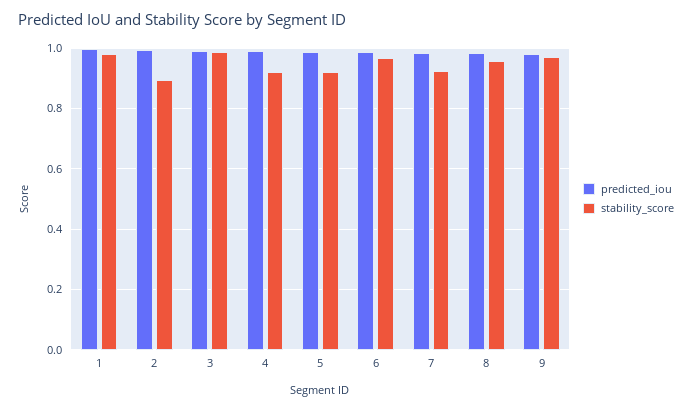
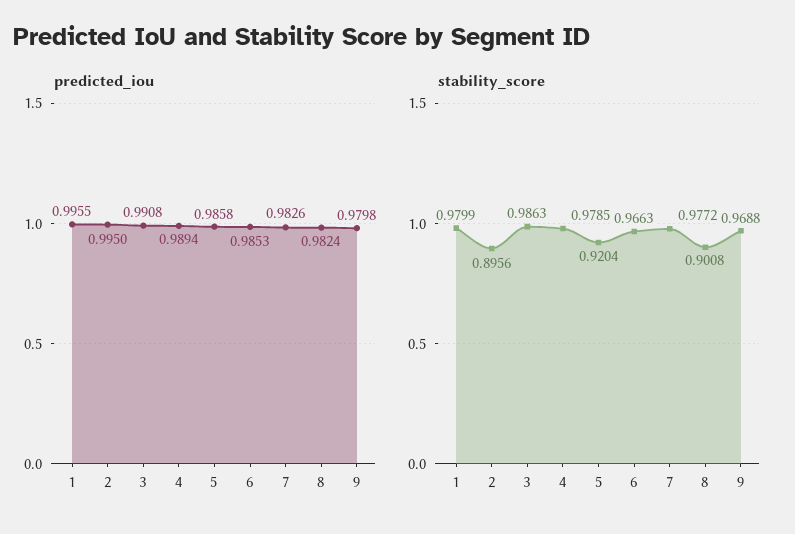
stability_score, 4: 0.92 -> 0.9785
stability_score, 7: 0.92 -> 0.9772
stability_score, 8: 0.96 -> 0.9008

